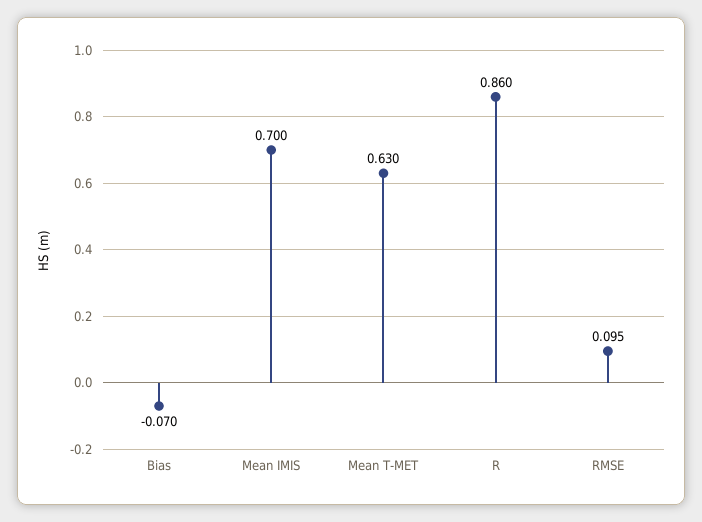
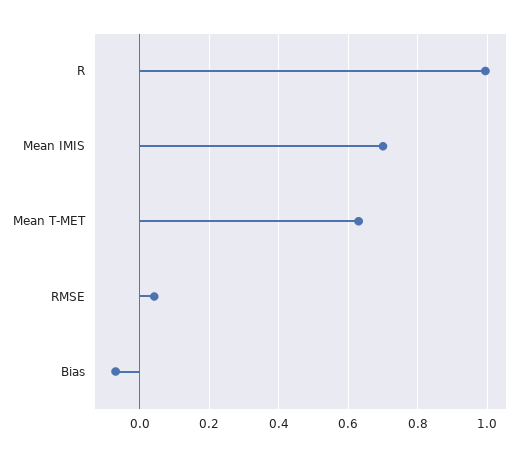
R: 0.86 -> 1
RMSE: 0.095 -> 0.04

